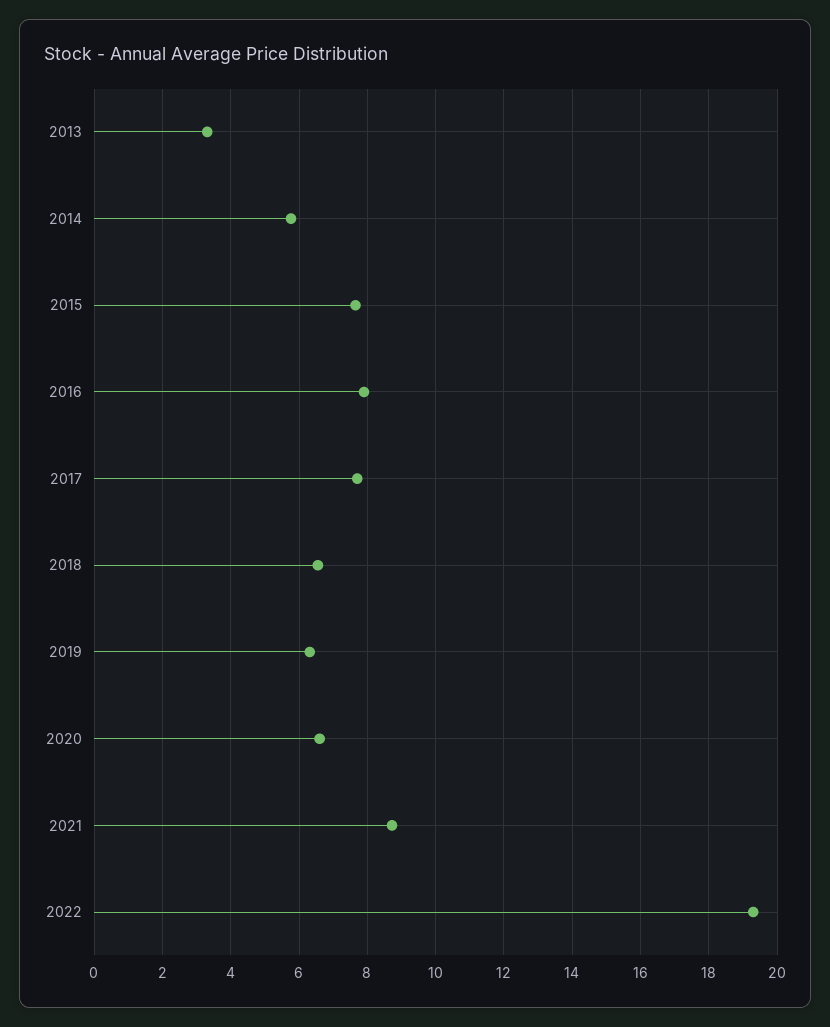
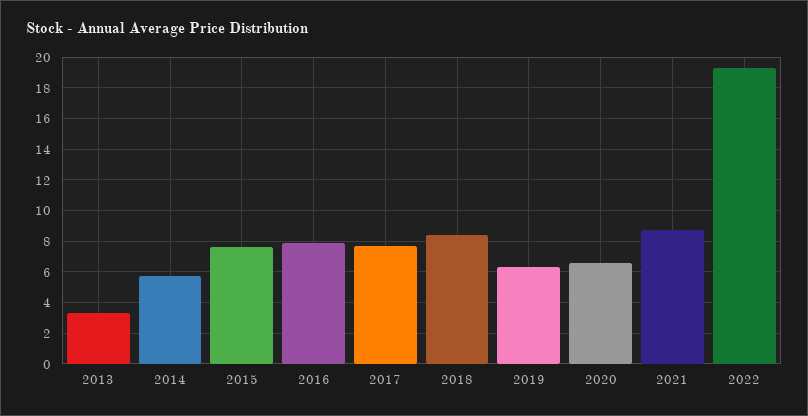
2018: 6.6 -> 8.5

